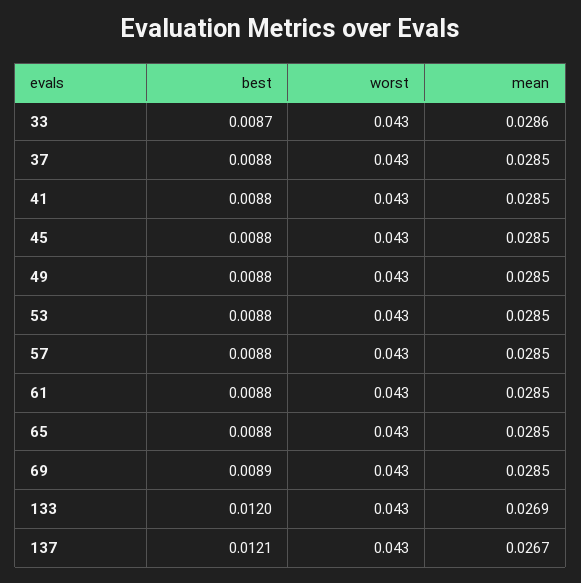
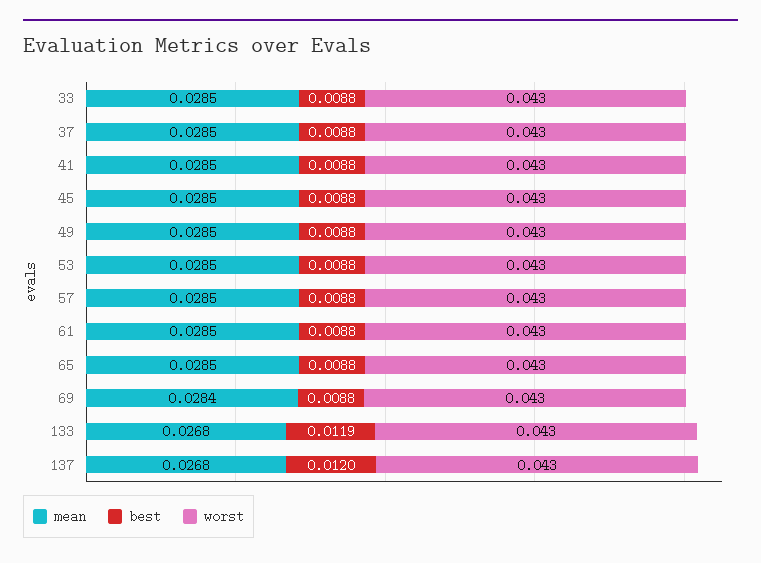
best, 33: 0.0087 -> 0.0088
mean, 33: 0.0286 -> 0.0285
best, 69: 0.0089 -> 0.0088
mean, 69: 0.0285 -> 0.0284
best, 133: 0.012 -> 0.0119
mean, 133: 0.0269 -> 0.0268
best, 137: 0.0121 -> 0.012
mean, 137: 0.0267 -> 0.0268

